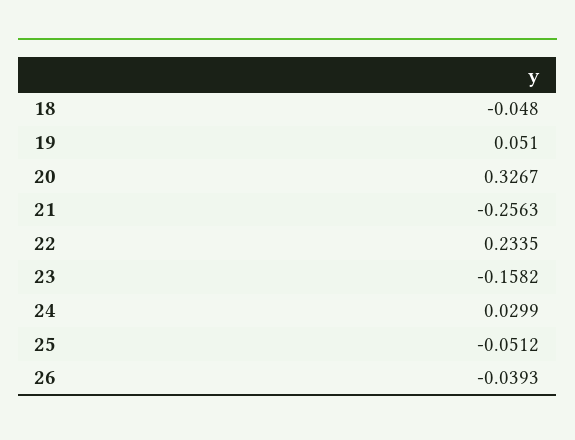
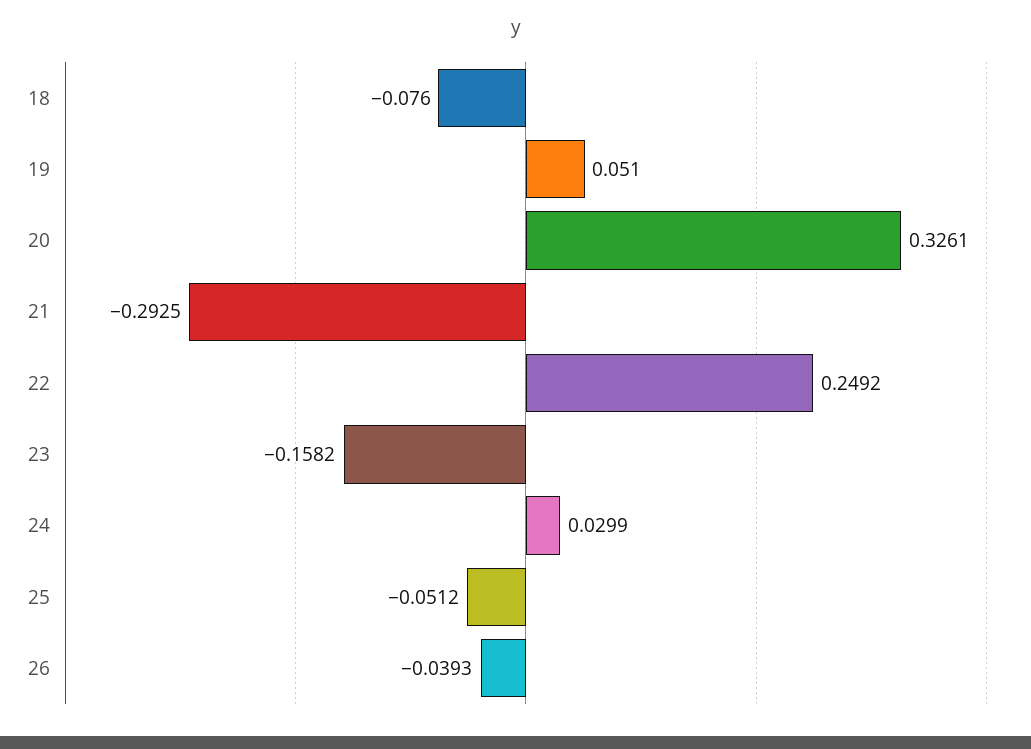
18: -0.048 -> -0.076
20: 0.3267 -> 0.3261
21: -0.2563 -> -0.2925
22: 0.2335 -> 0.2492

